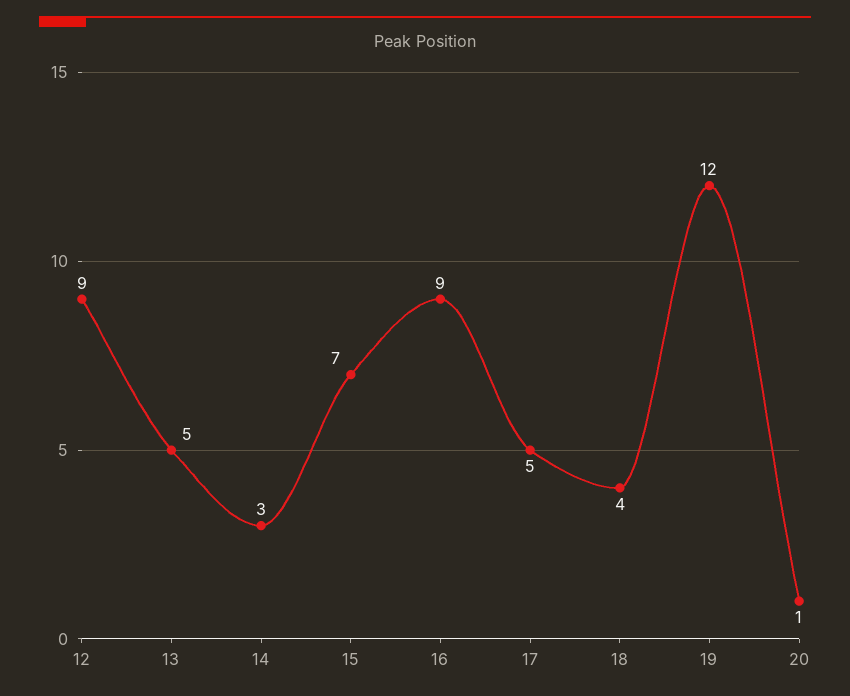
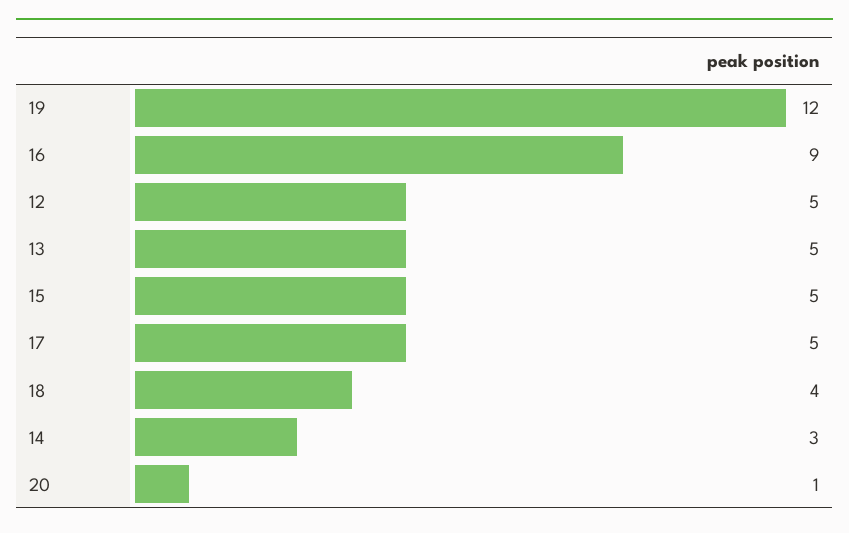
12: 9 -> 5
15: 7 -> 5

